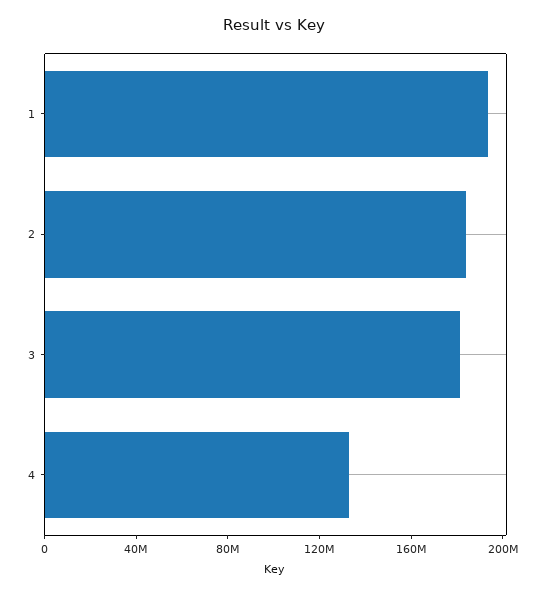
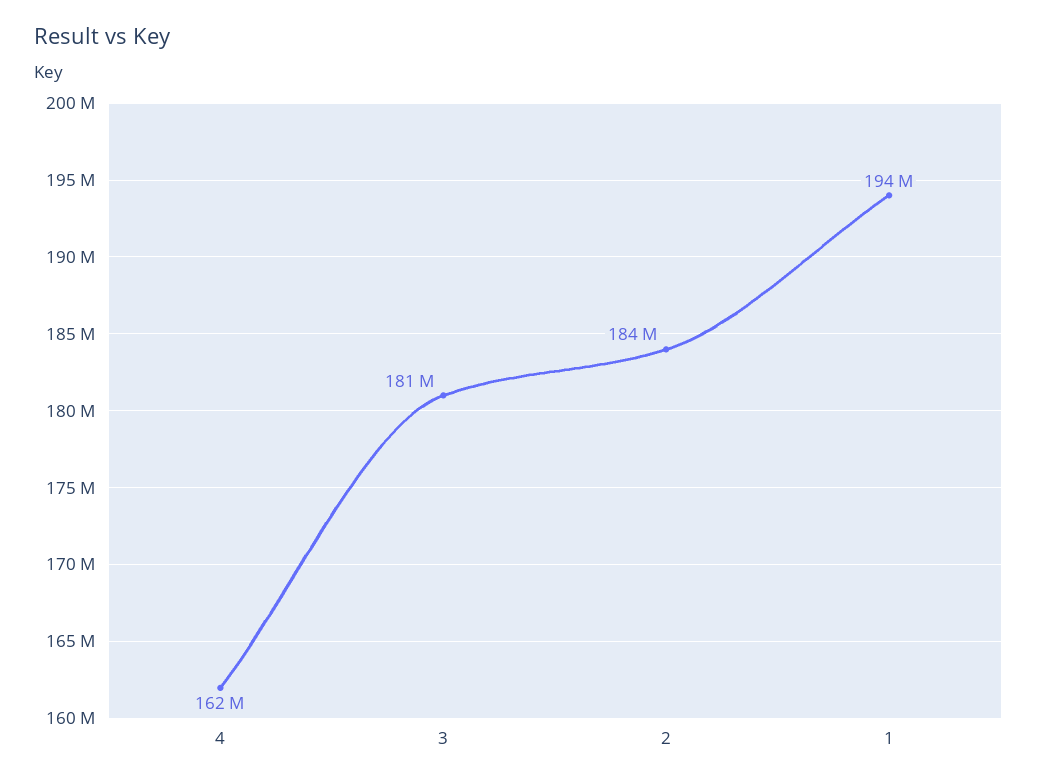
4: 130000000 -> 162000000

